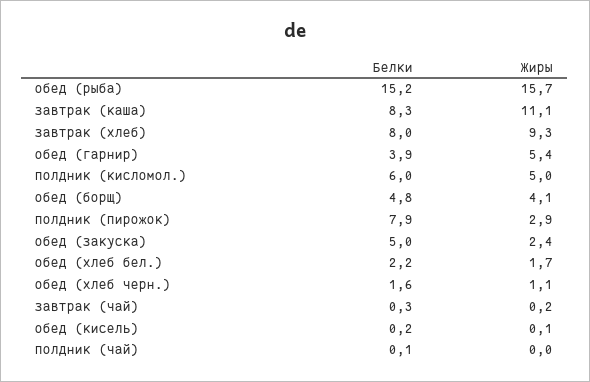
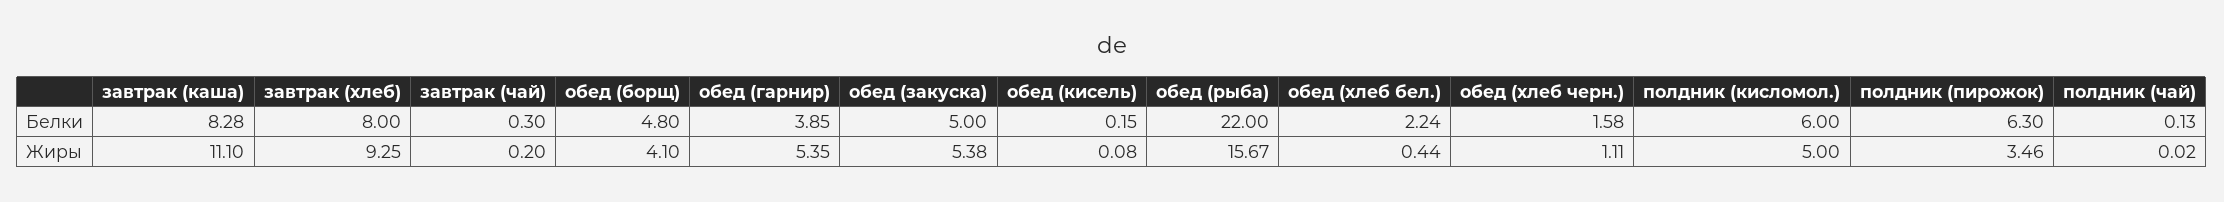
Белки, обед (рыба): 15.2 -> 22
Белки, полдник (пирожок): 7.9 -> 6.3
Жиры, полдник (пирожок): 2.9 -> 3.46
Жиры, обед (закуска): 2.4 -> 5.38
Жиры, обед (хлеб бел.): 1.7 -> 0.44

